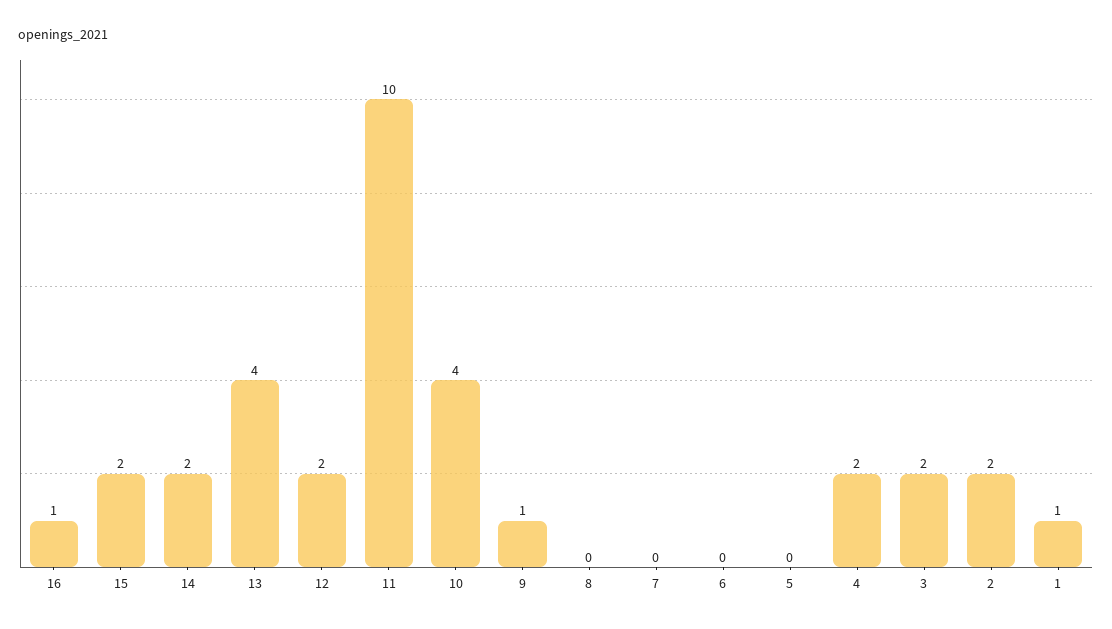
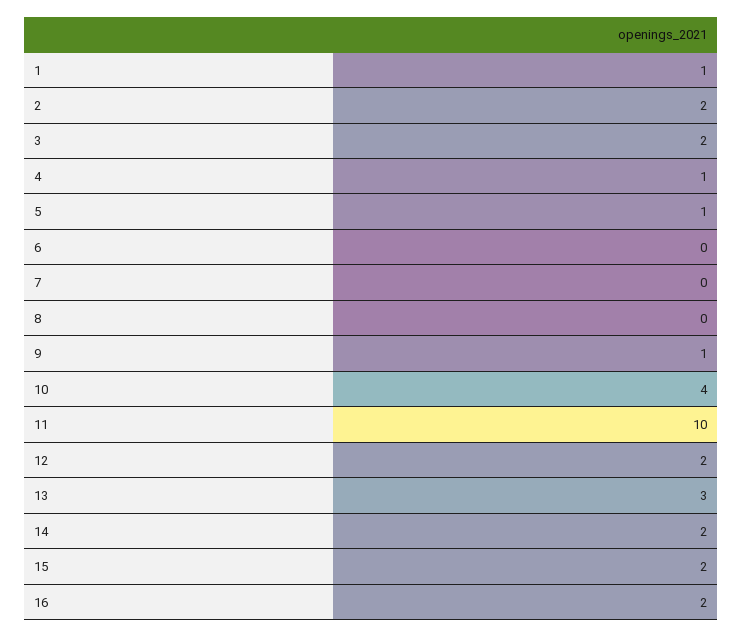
16: 1 -> 2
13: 4 -> 3
5: 0 -> 1
4: 2 -> 1

